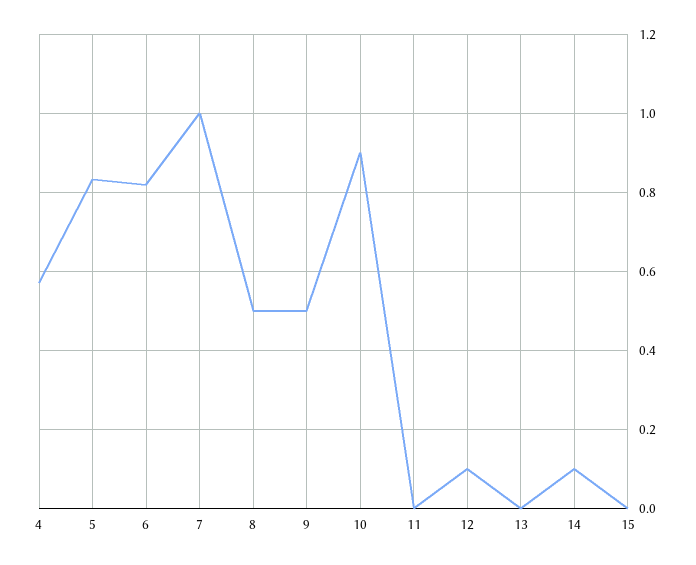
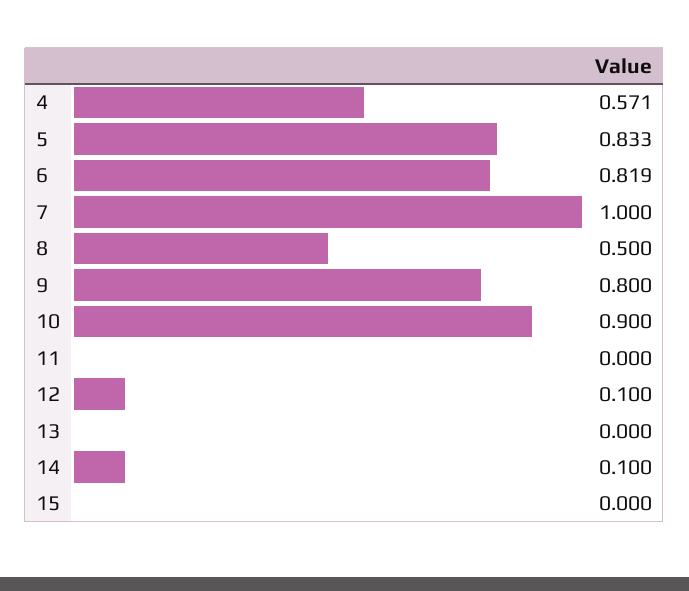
9: 0.5 -> 0.8

